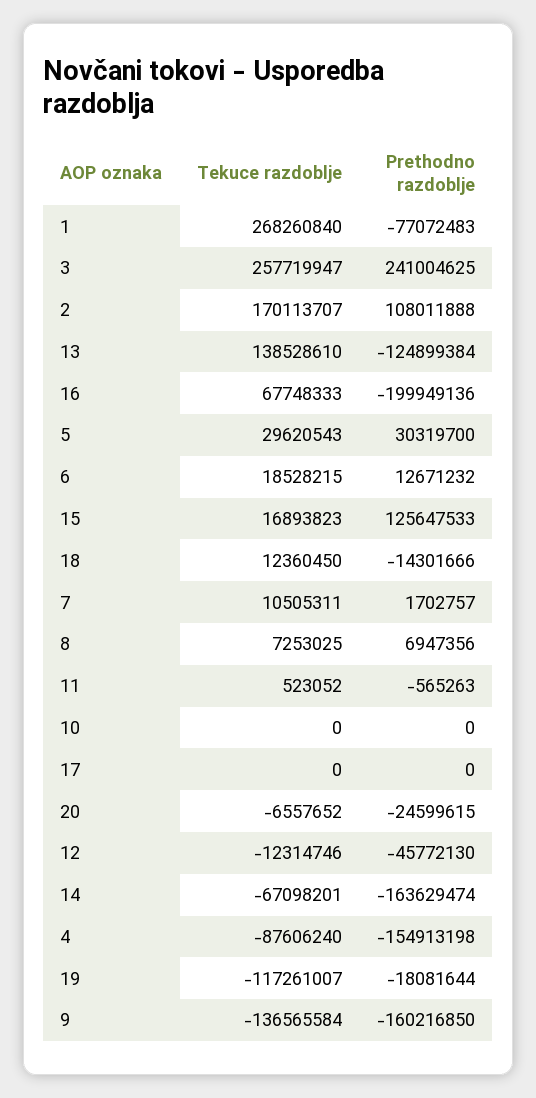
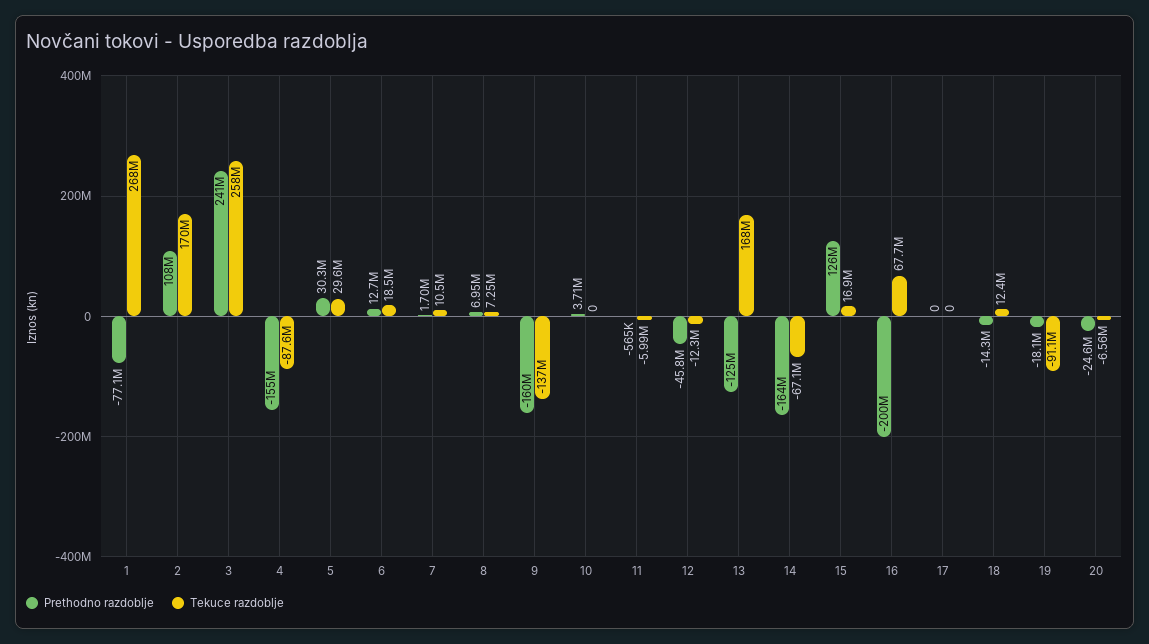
Tekuce razdoblje, 13: 138528610 -> 168000000
Tekuce razdoblje, 11: 523052 -> -5990000
Prethodno razdoblje, 10: 0 -> 3710000
Tekuce razdoblje, 19: -117261007 -> -91100000

